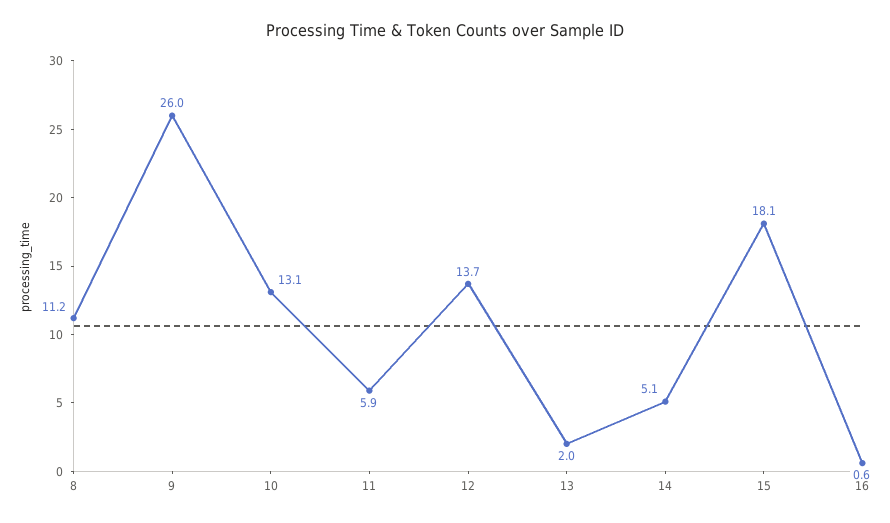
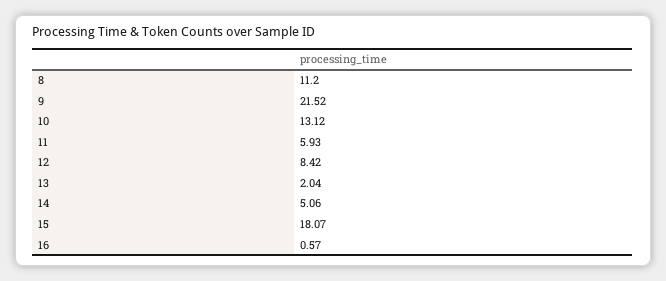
9: 26 -> 21.52
12: 13.7 -> 8.42

